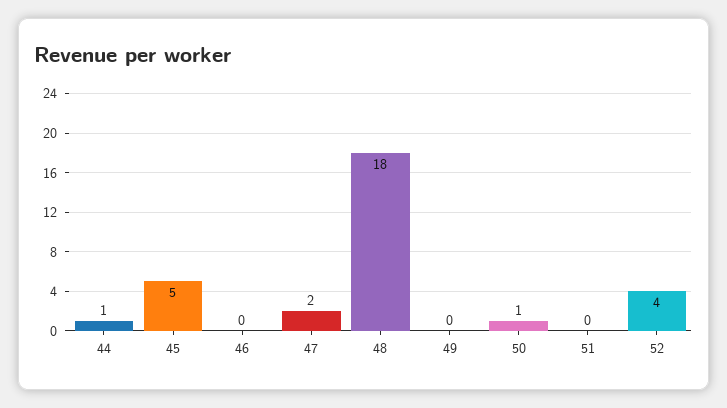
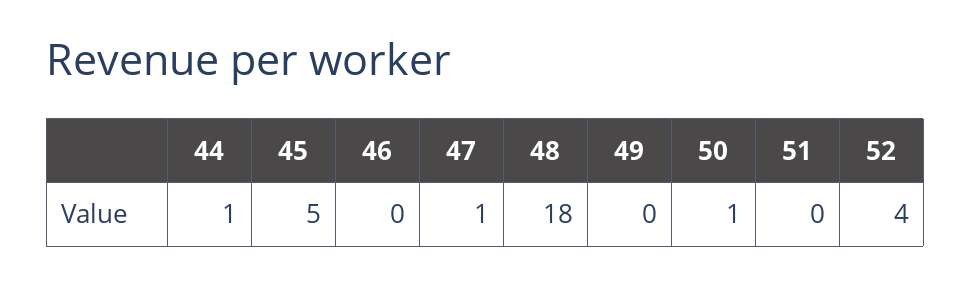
47: 2 -> 1

